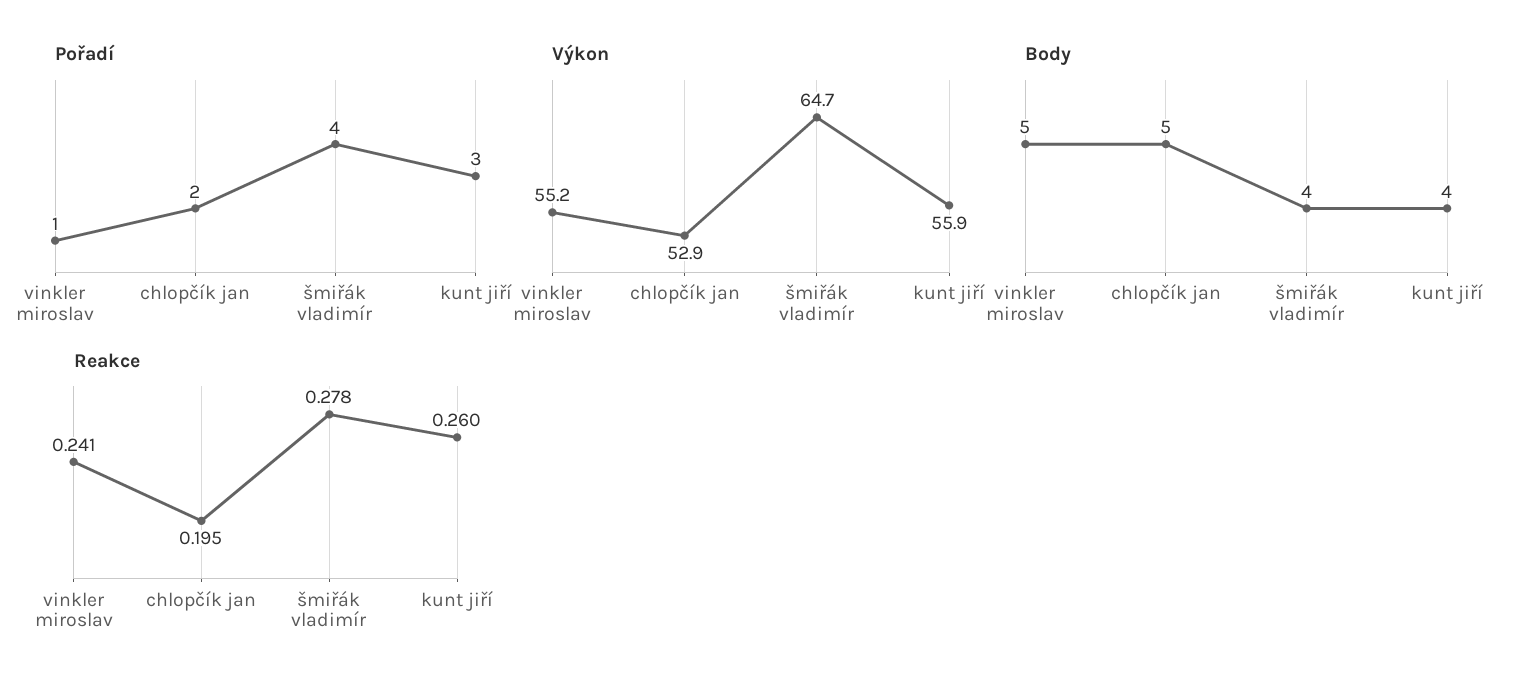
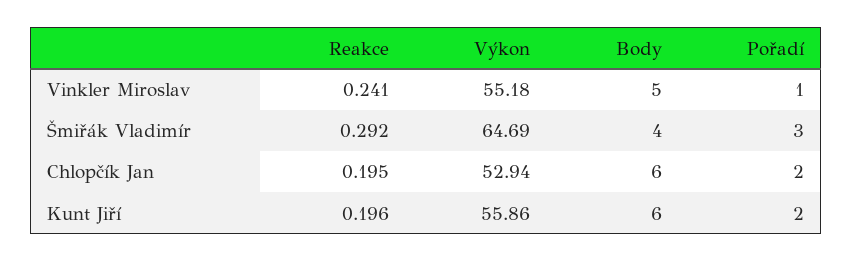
Pořadí, šmiřák vladimír: 4 -> 3
Pořadí, kunt jiří: 3 -> 2
Body, chlopčík jan: 5 -> 6
Body, kunt jiří: 4 -> 6
Reakce, šmiřák vladimír: 0.278 -> 0.292
Reakce, kunt jiří: 0.26 -> 0.196

